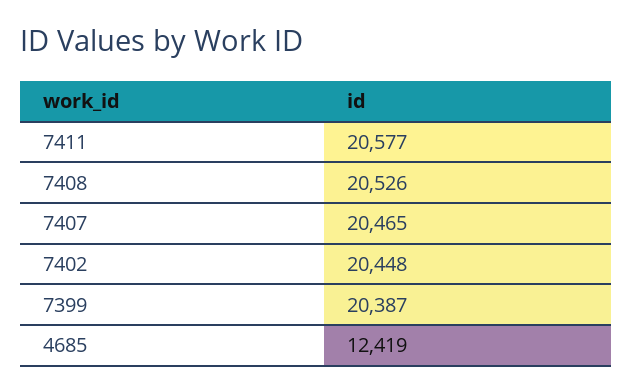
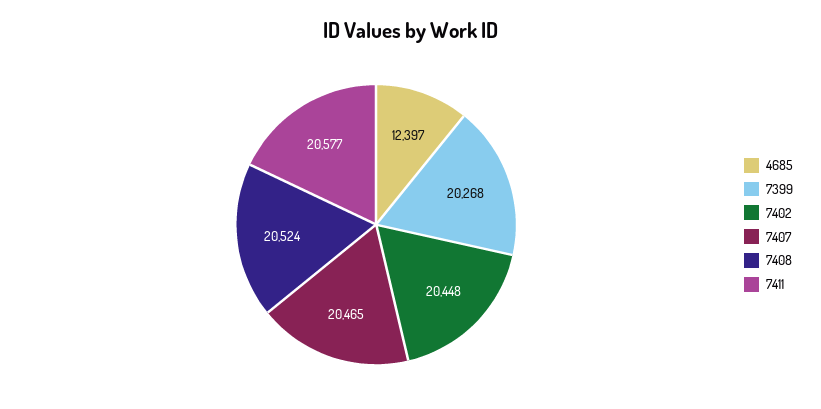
7408: 20526 -> 20524
7399: 20387 -> 20268
4685: 12419 -> 12397

